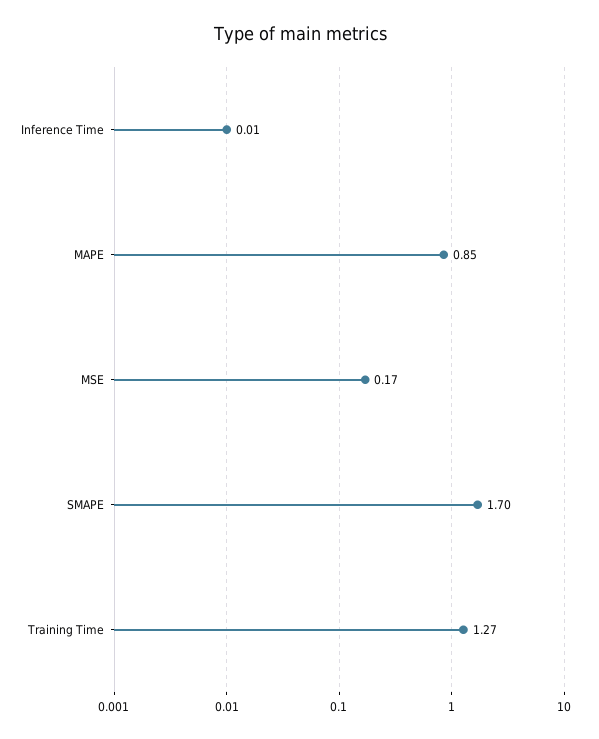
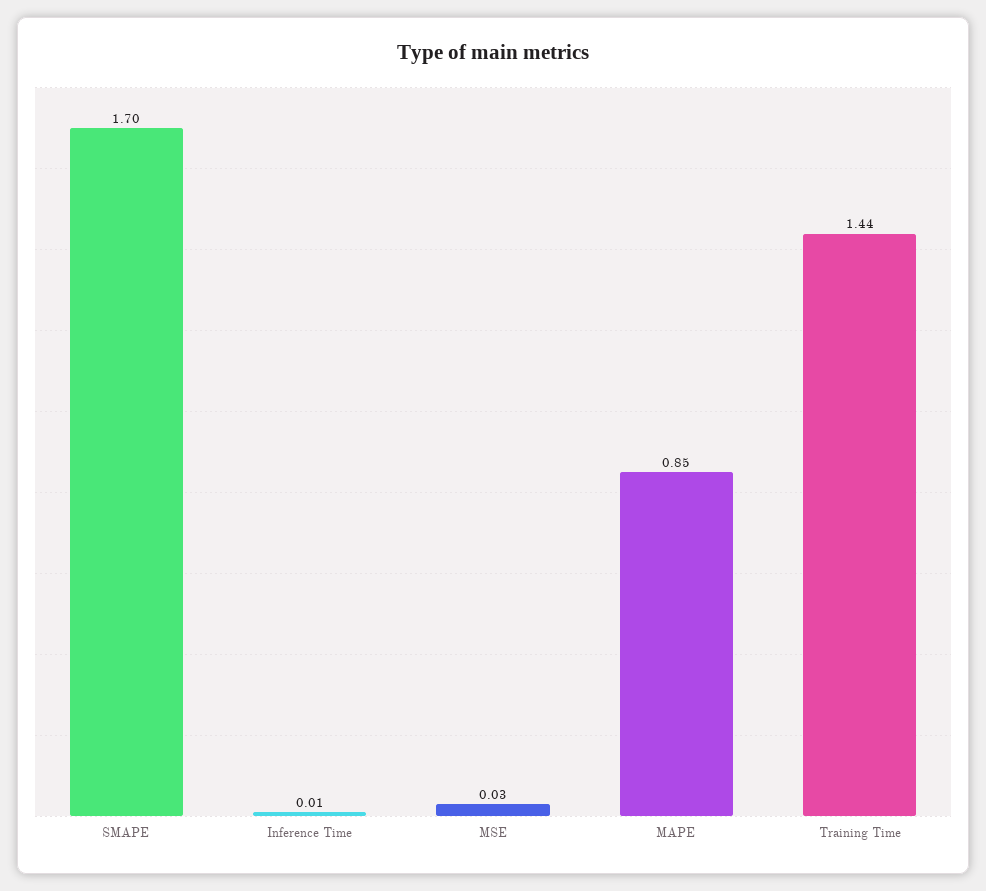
MSE: 0.17 -> 0.03
Training Time: 1.27 -> 1.44

